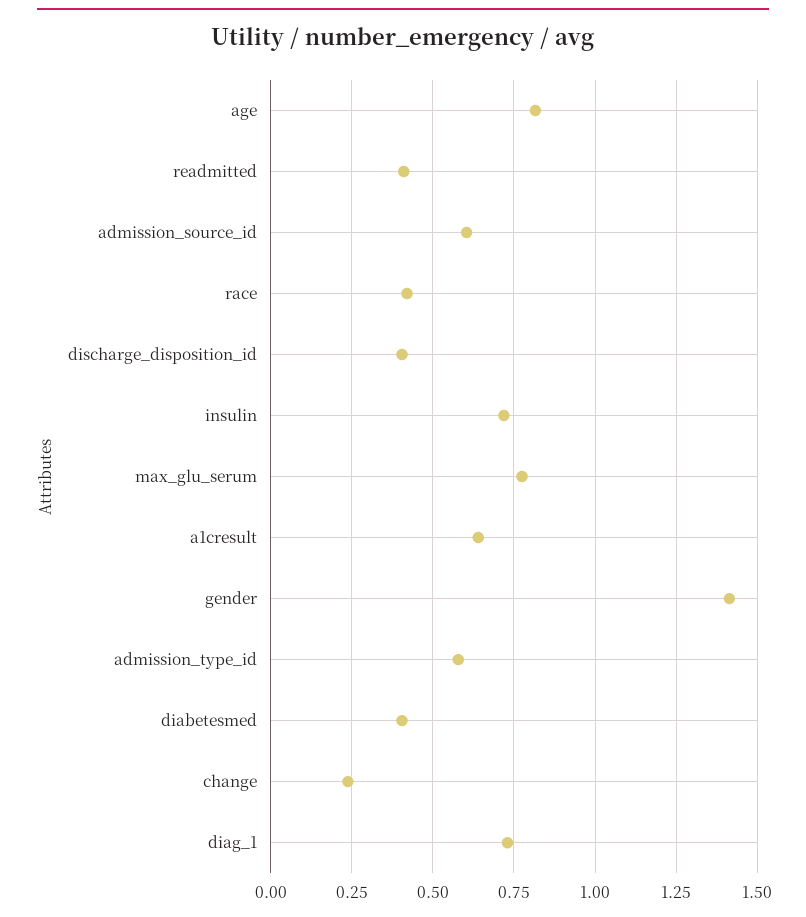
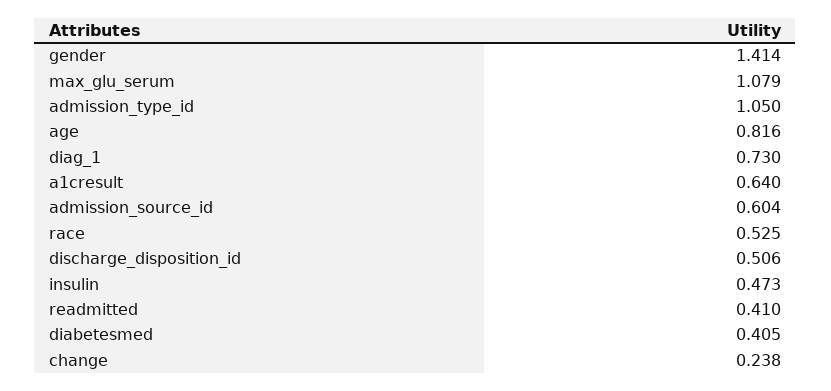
race: 0.425 -> 0.525
discharge_disposition_id: 0.4 -> 0.506
insulin: 0.725 -> 0.473
max_glu_serum: 0.775 -> 1.079
admission_type_id: 0.575 -> 1.05

